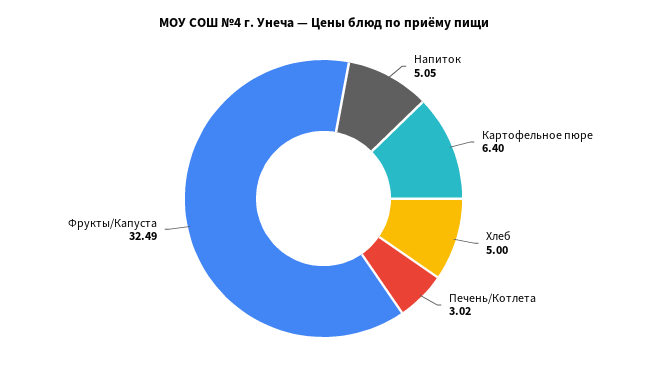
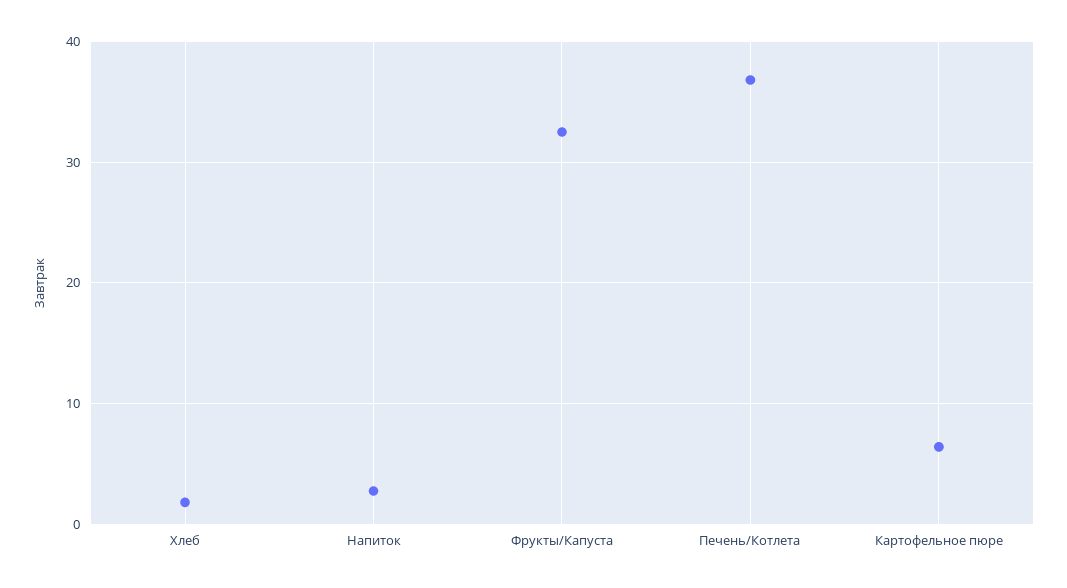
Напиток: 5.05 -> 3
Хлеб: 5 -> 2
Печень/Котлета: 3.02 -> 37

